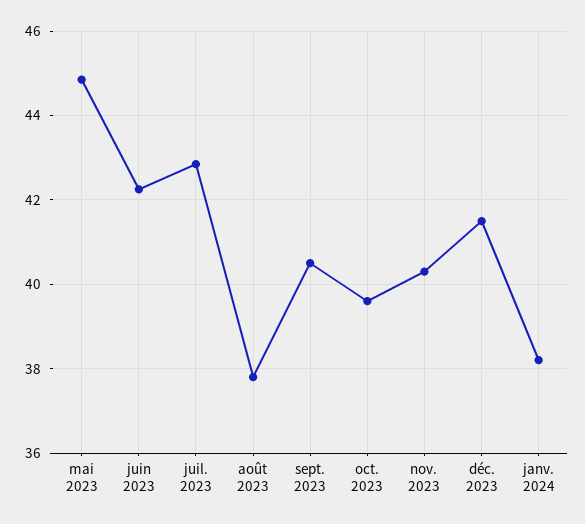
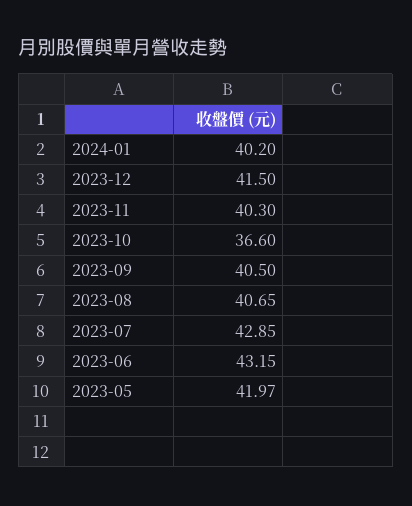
mai 2023: 44.8 -> 41.97
juin 2023: 42.2 -> 43.15
août 2023: 37.8 -> 40.65
oct. 2023: 39.6 -> 36.6
janv. 2024: 38.2 -> 40.2

